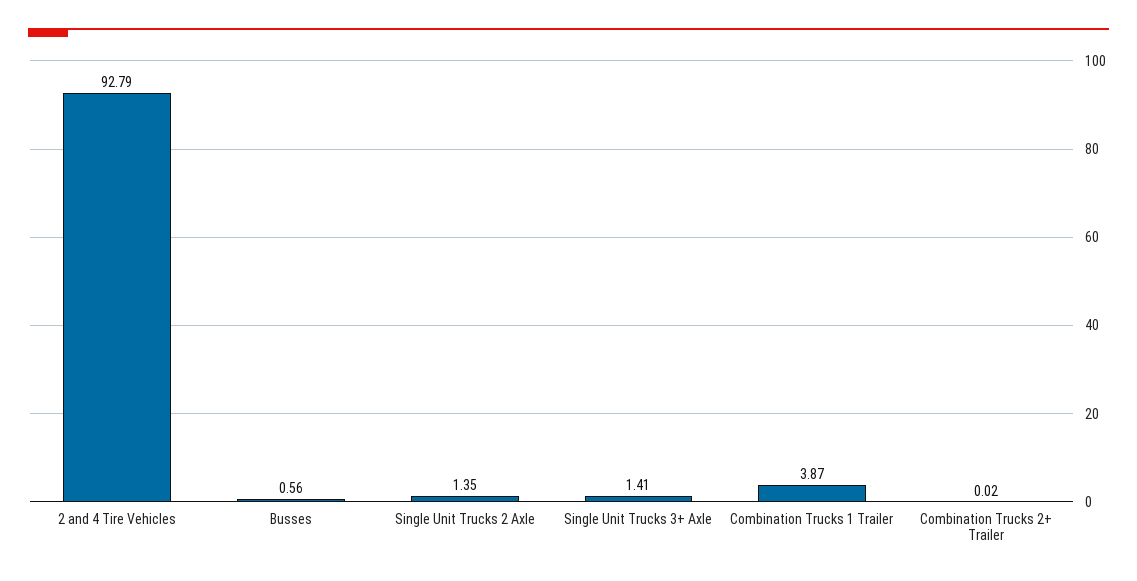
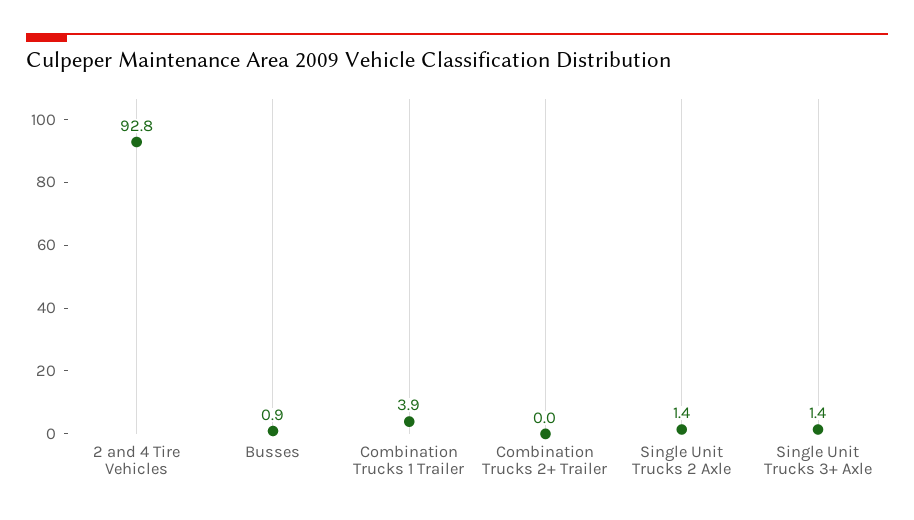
Busses: 0.56 -> 0.9

